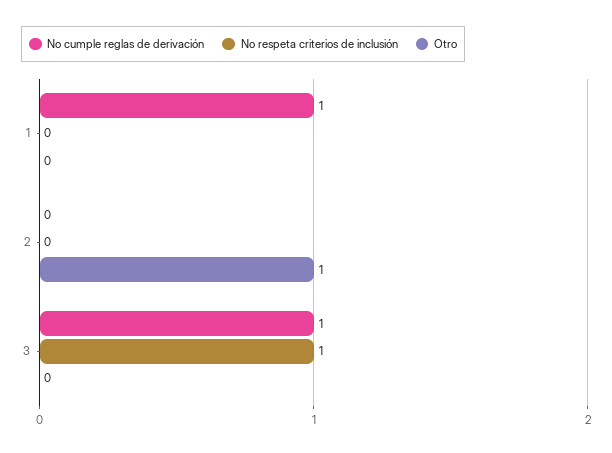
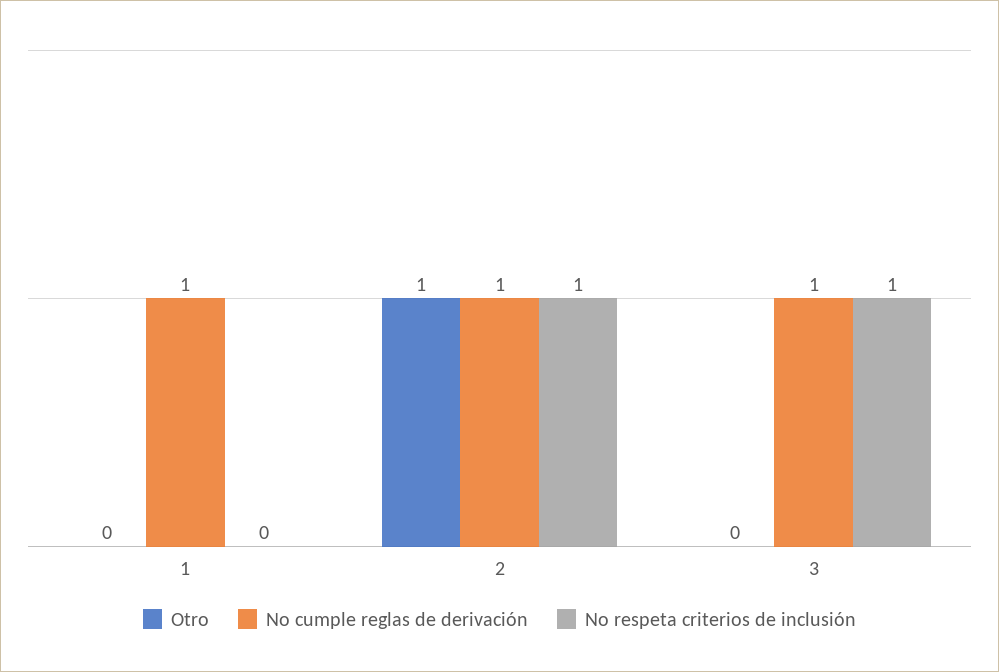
No cumple reglas de derivación, 2: 0 -> 1
No respeta criterios de inclusión, 2: 0 -> 1

